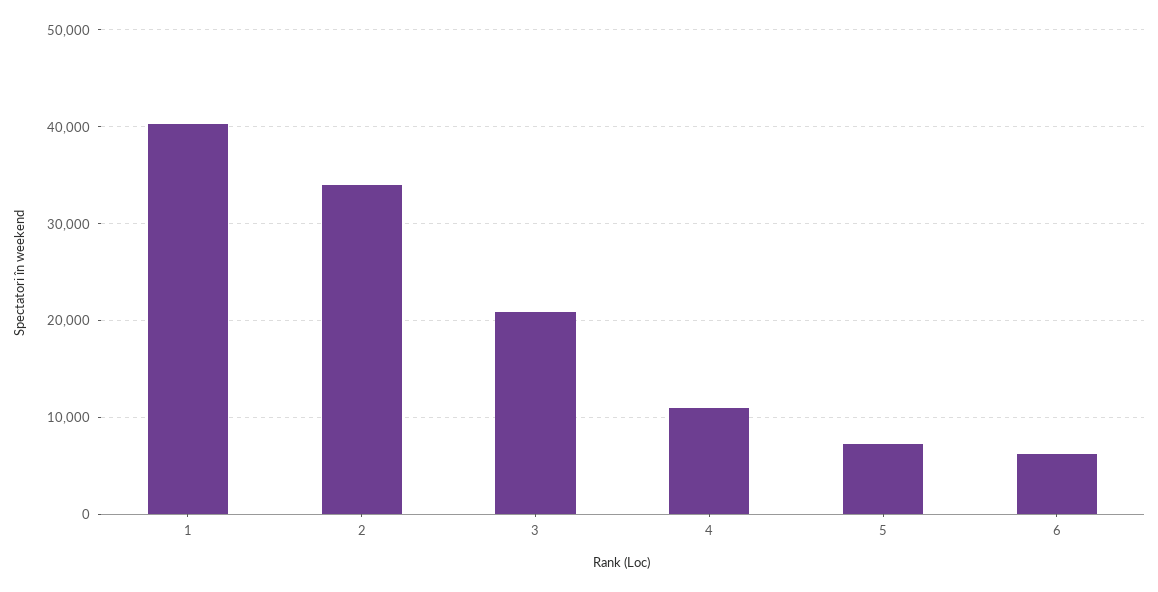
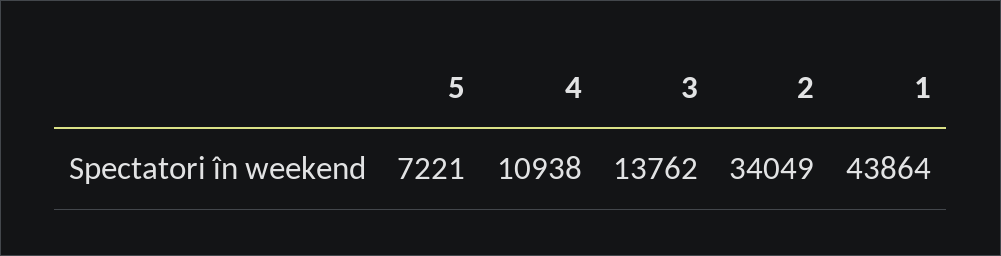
1: 40000 -> 43864
3: 21000 -> 13762
6: 6000 -> none

